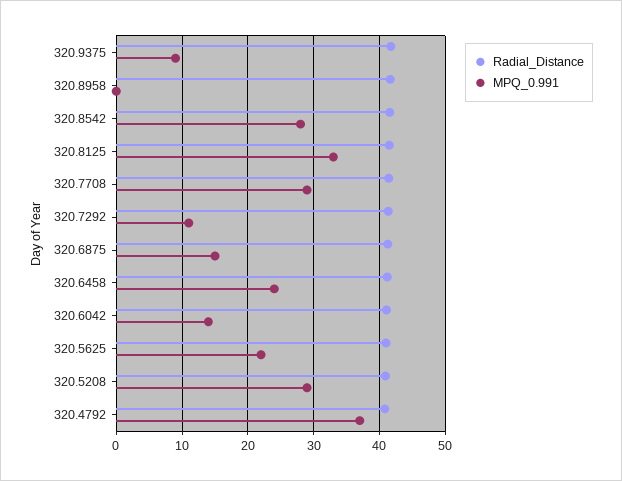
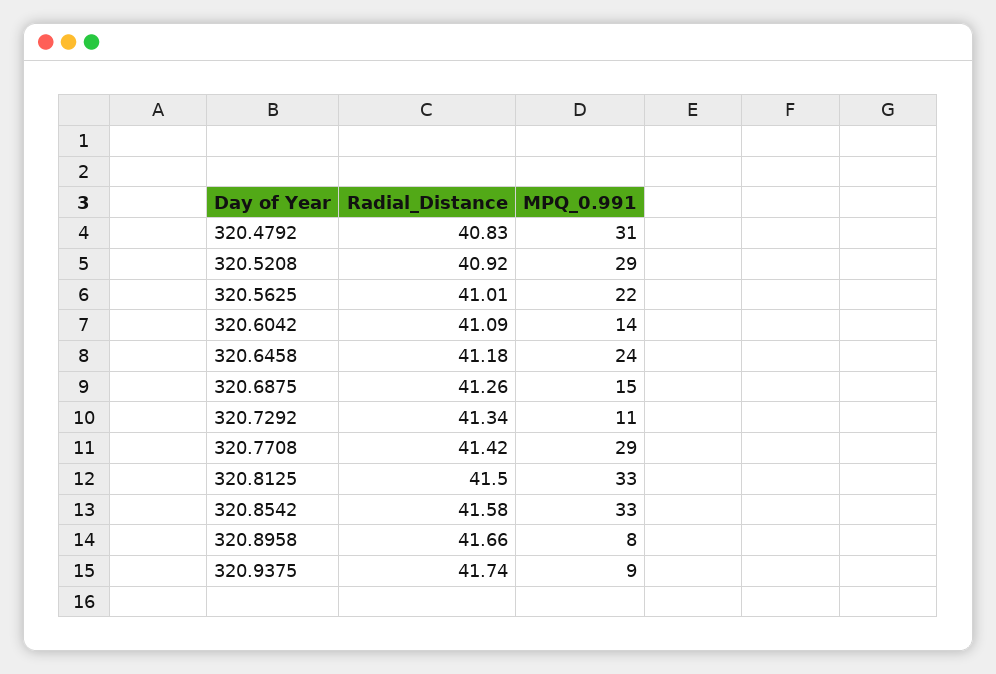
MPQ_0.991, 320.8958: 0 -> 8
MPQ_0.991, 320.8542: 28 -> 33
MPQ_0.991, 320.4792: 37 -> 31

